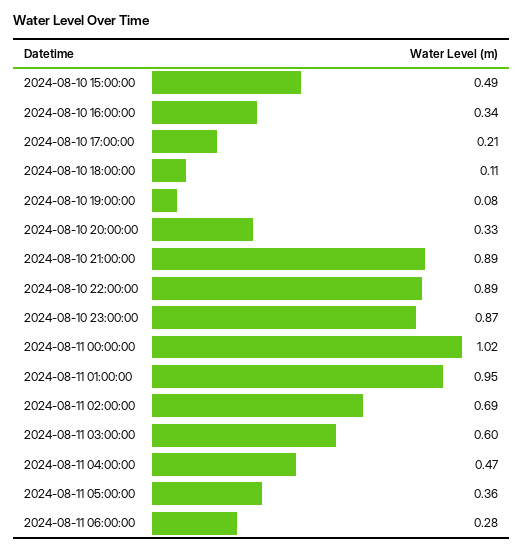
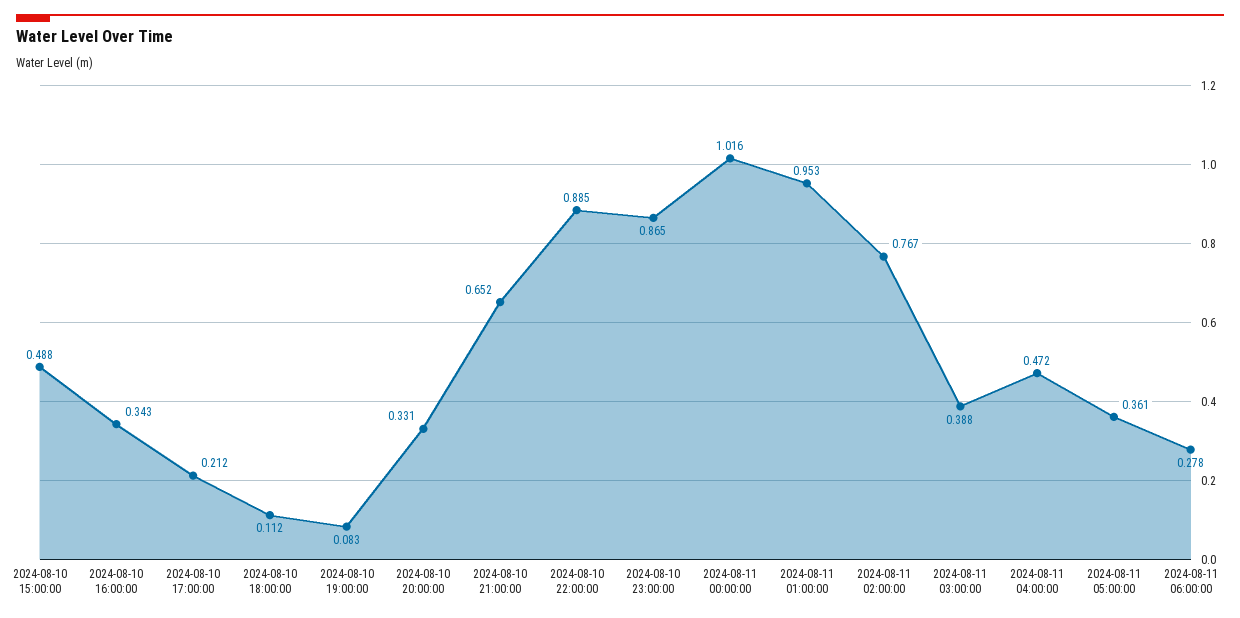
2024-08-10 21:00:00: 0.89 -> 0.652
2024-08-11 02:00:00: 0.69 -> 0.767
2024-08-11 03:00:00: 0.6 -> 0.388

